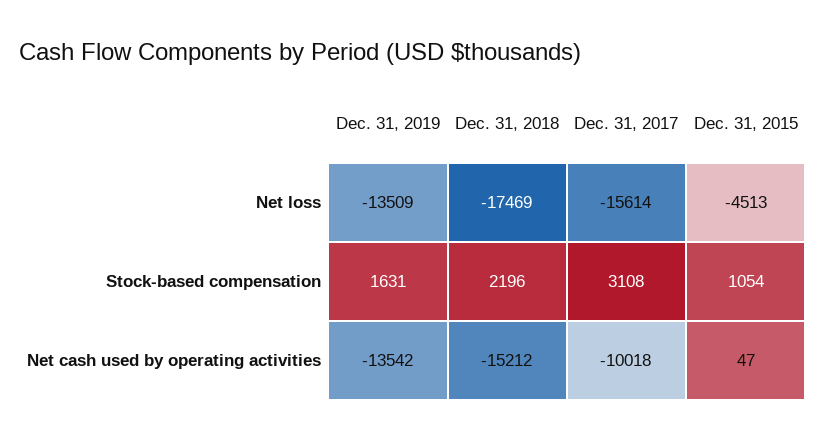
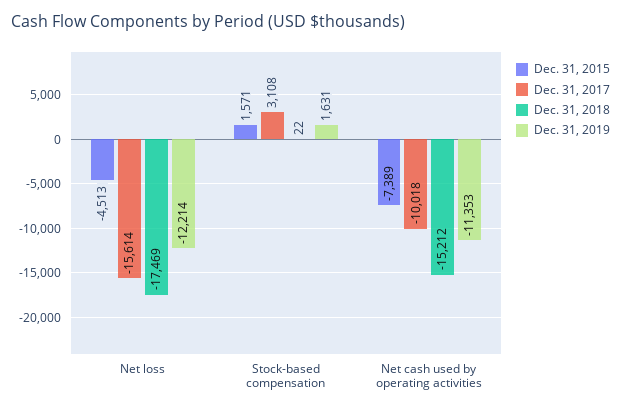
Dec. 31, 2019, Net loss: -13509 -> -12214
Dec. 31, 2018, Stock-based compensation: 2196 -> 22
Dec. 31, 2015, Stock-based compensation: 1054 -> 1571
Dec. 31, 2019, Net cash used by operating activities: -13542 -> -11353
Dec. 31, 2015, Net cash used by operating activities: 47 -> -7389

